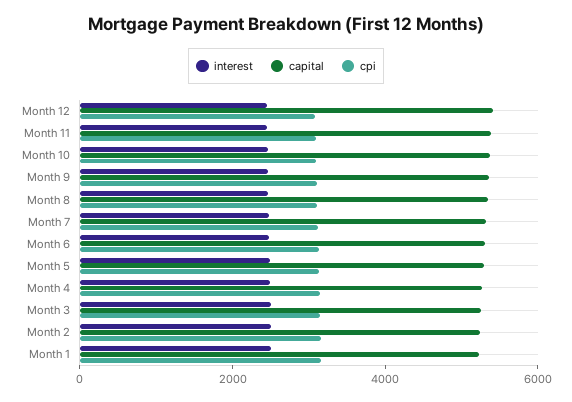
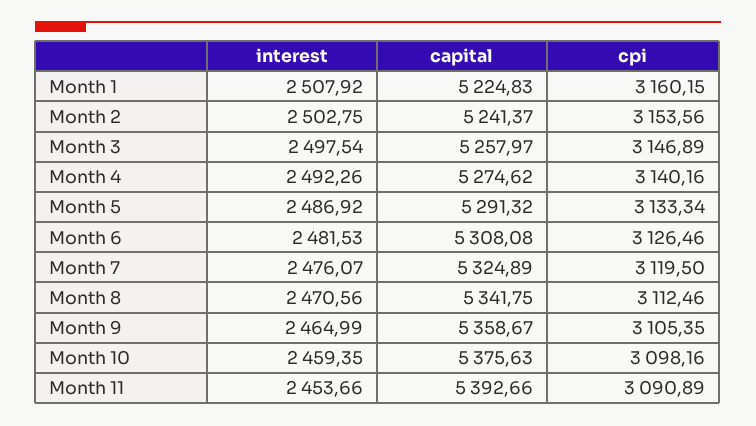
interest, Month 12: 2500 -> none
capital, Month 12: 5500 -> none
cpi, Month 12: 3000 -> none

